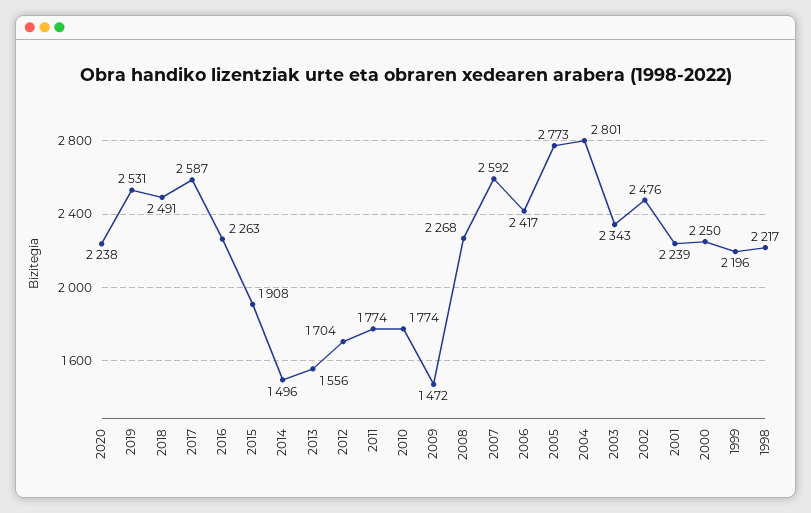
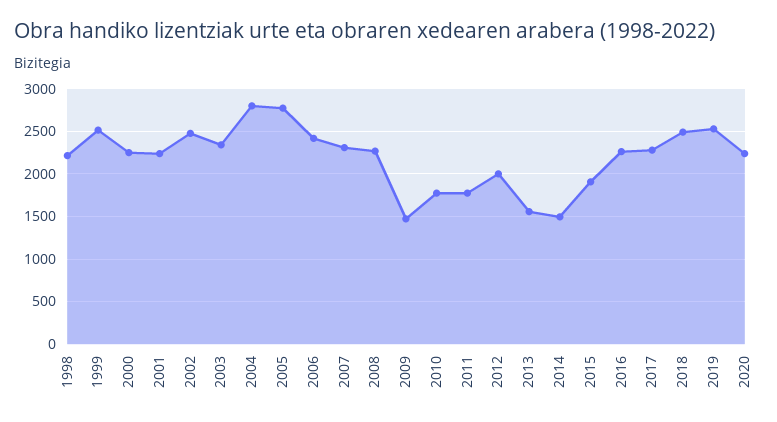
2017: 2587 -> 2300
2012: 1704 -> 2000
2007: 2592 -> 2300
1999: 2196 -> 2500

